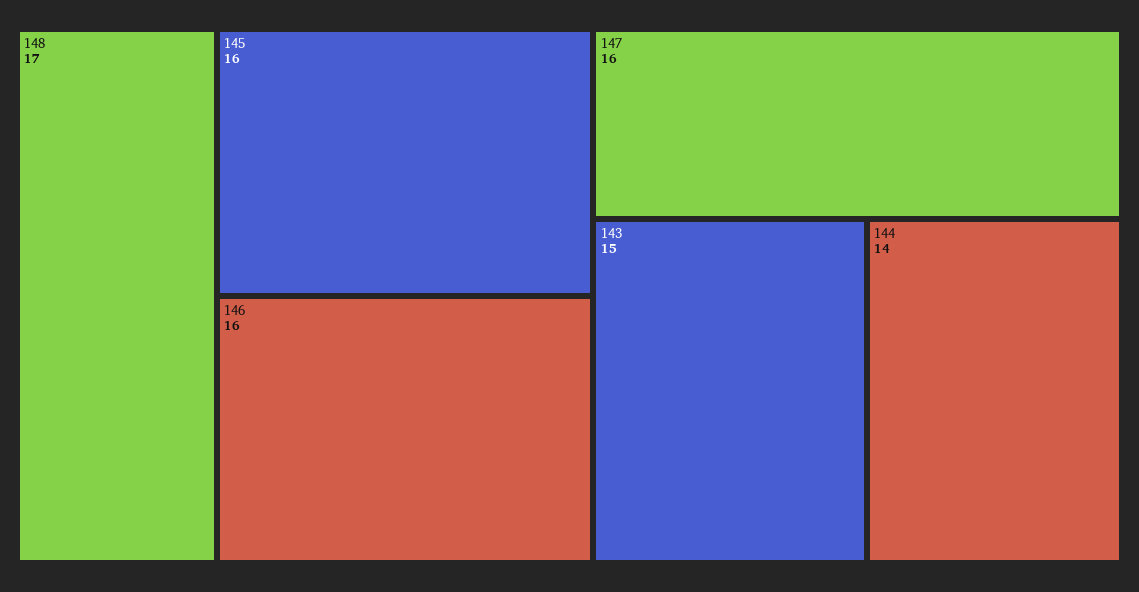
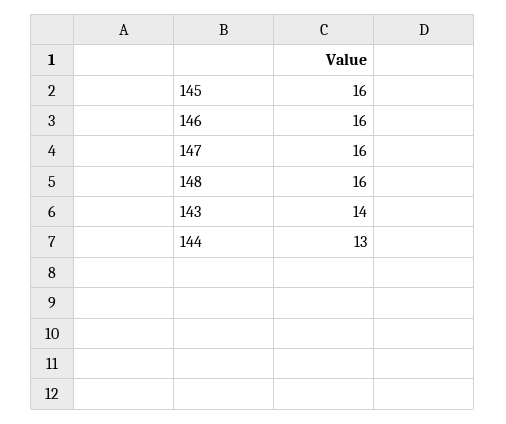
148: 17 -> 16
143: 15 -> 14
144: 14 -> 13

